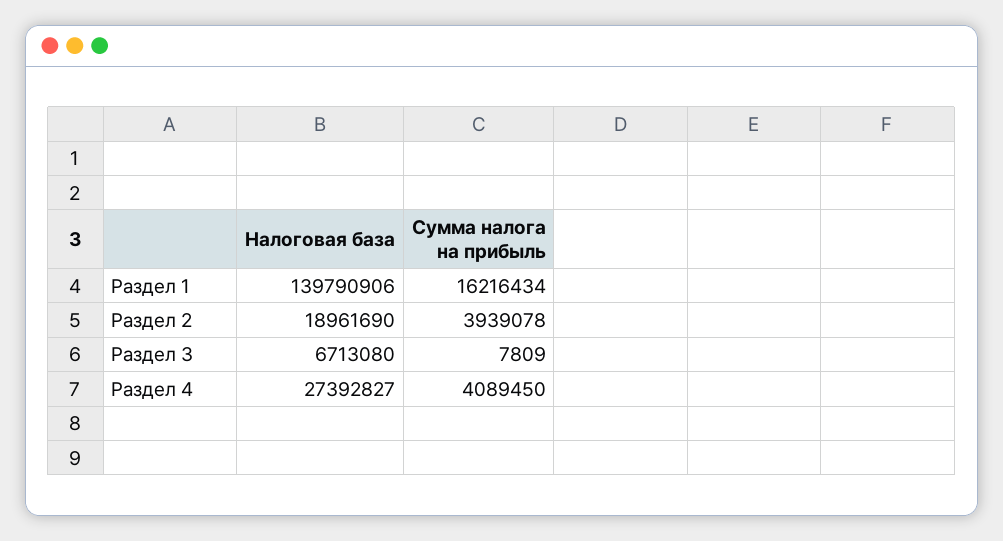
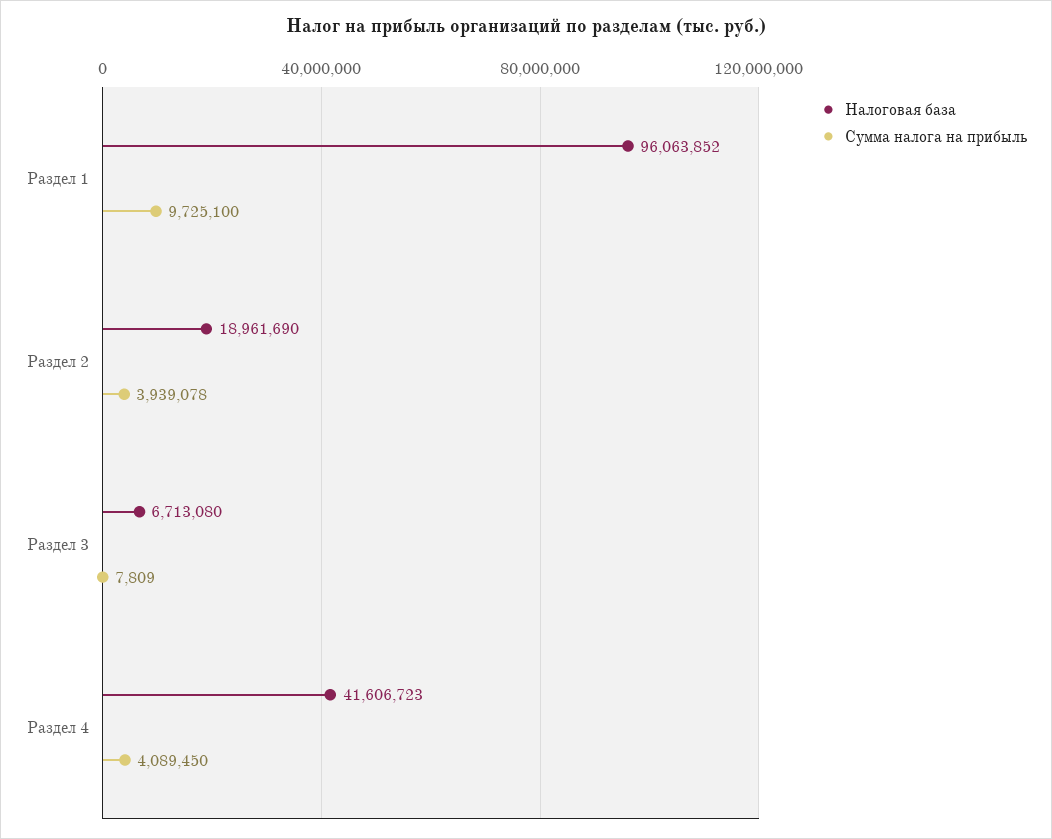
Налоговая база, Раздел 1: 139790906 -> 96063852
Сумма налога на прибыль, Раздел 1: 16216434 -> 9725100
Налоговая база, Раздел 4: 27392827 -> 41606723

